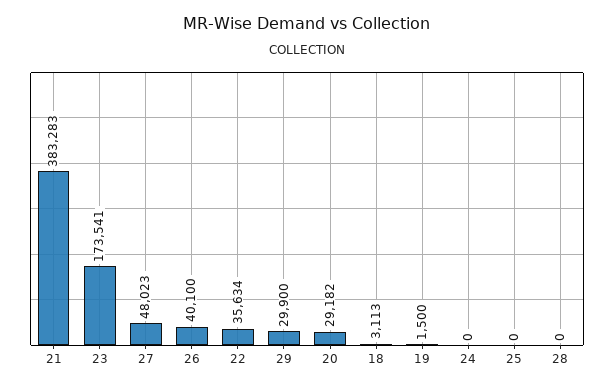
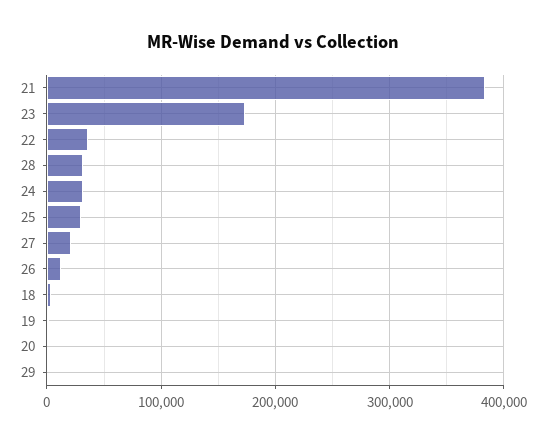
27: 48023 -> 20000
26: 40100 -> 10000
29: 29900 -> 0
20: 29182 -> 0
24: 0 -> 30000
25: 0 -> 30000
28: 0 -> 30000

